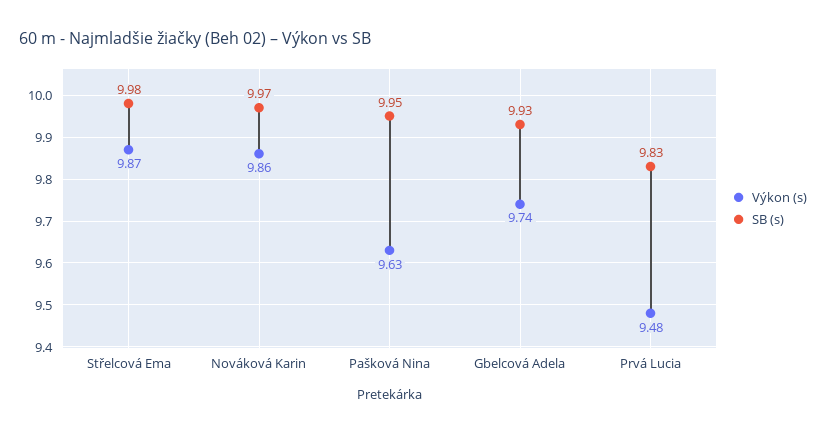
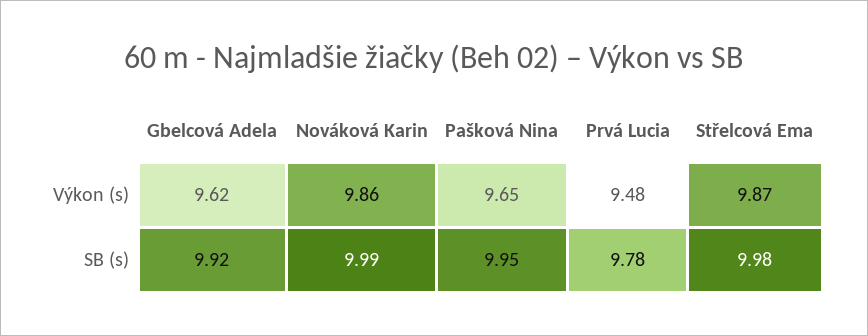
SB (s), Nováková Karin: 9.97 -> 9.99
Výkon (s), Pašková Nina: 9.63 -> 9.65
Výkon (s), Gbelcová Adela: 9.74 -> 9.62
SB (s), Gbelcová Adela: 9.93 -> 9.92
SB (s), Prvá Lucia: 9.83 -> 9.78

